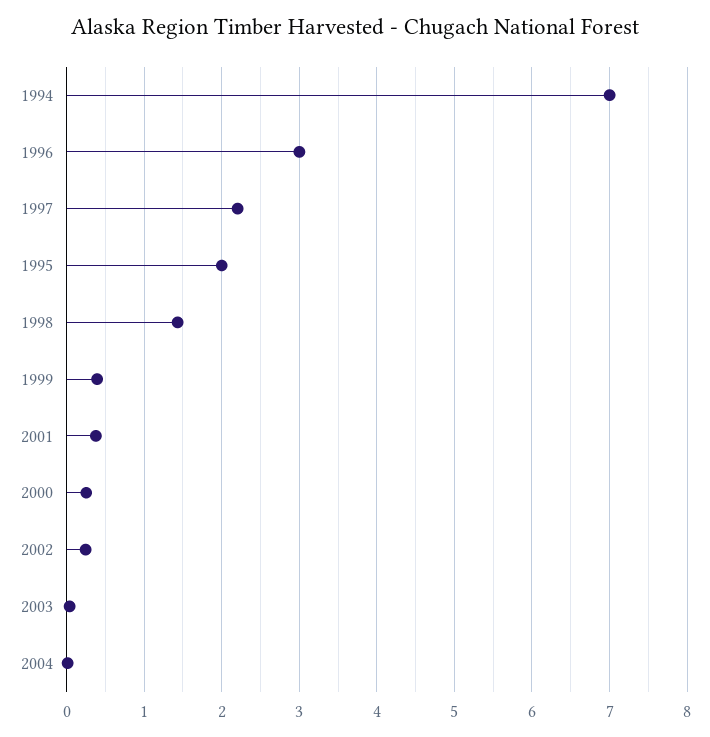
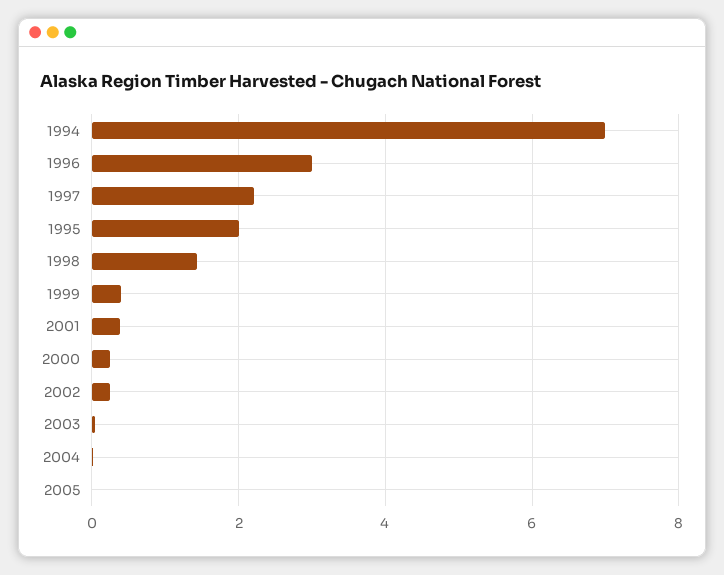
2005: none -> 0

